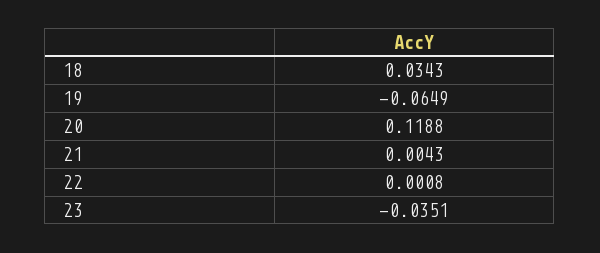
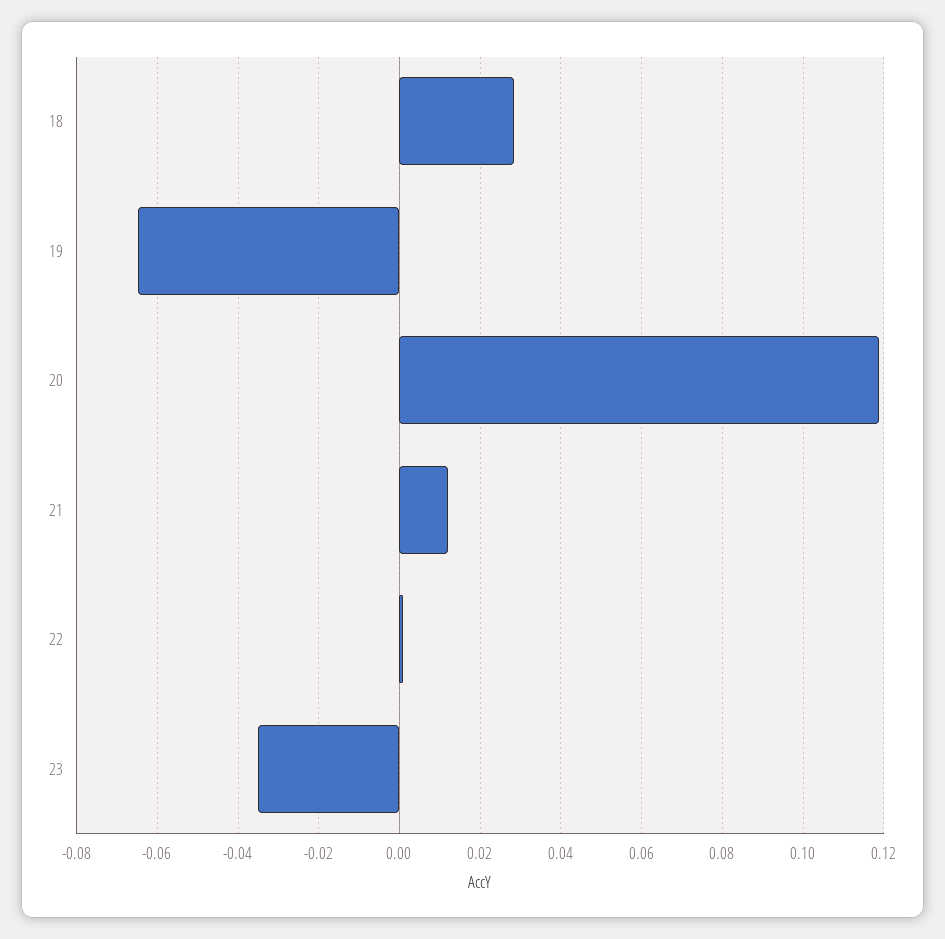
18: 0.0343 -> 0.028
21: 0.0043 -> 0.012

